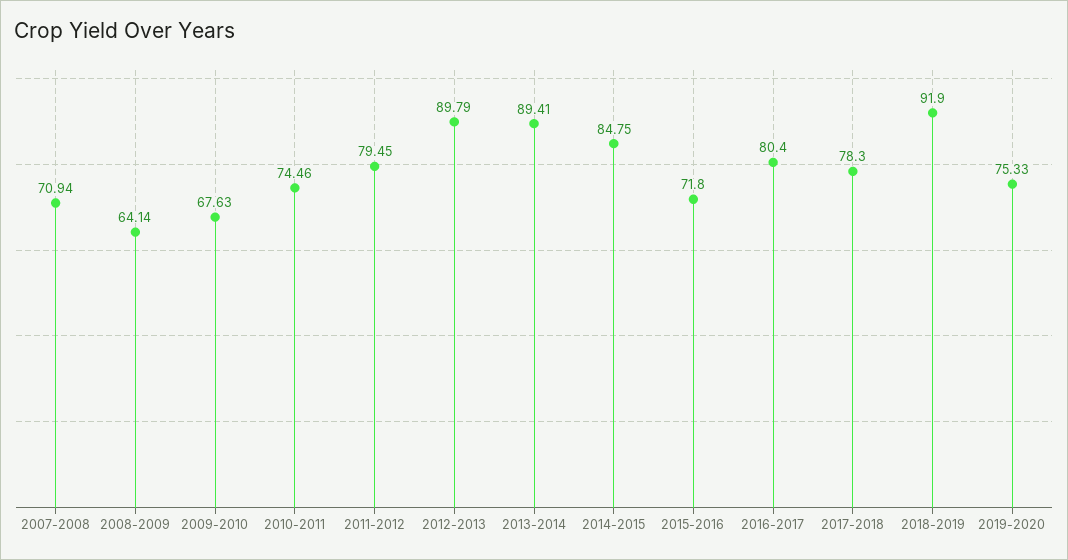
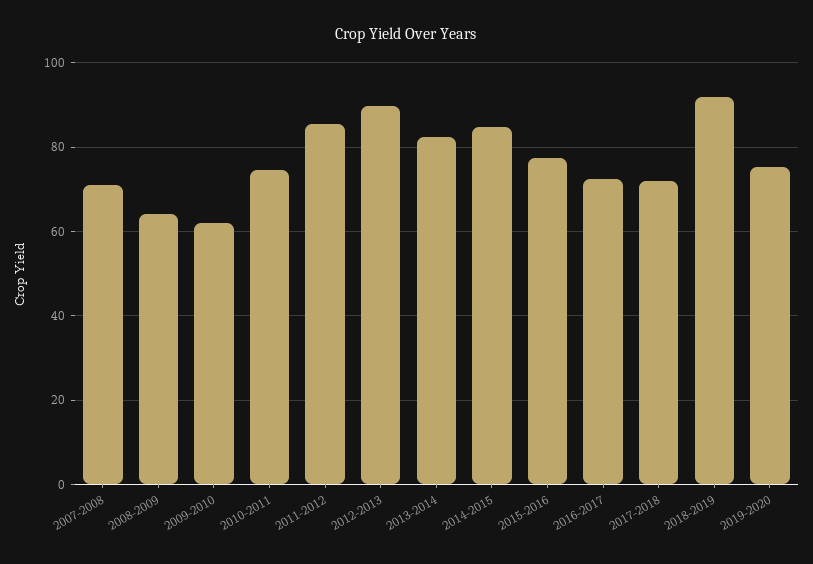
2009-2010: 67.63 -> 62
2011-2012: 79.45 -> 86
2013-2014: 89.41 -> 82
2015-2016: 71.8 -> 78
2016-2017: 80.4 -> 72
2017-2018: 78.3 -> 72

